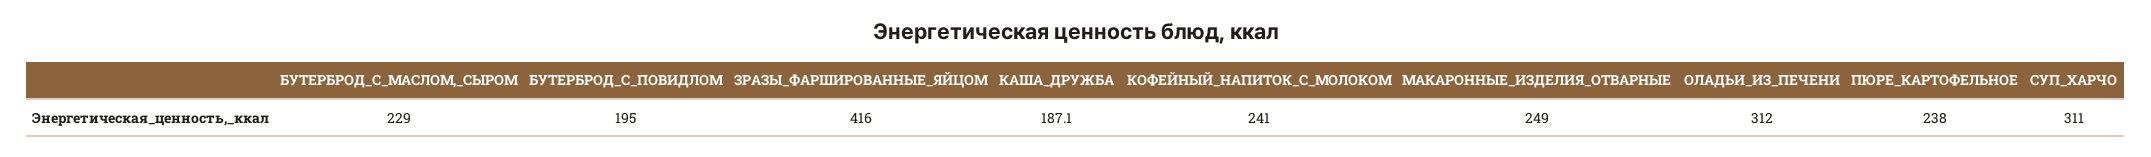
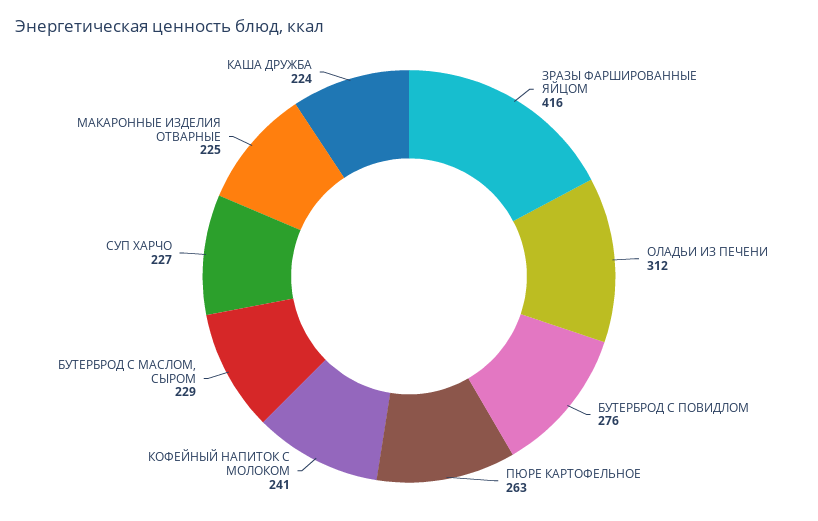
БУТЕРБРОД_С_ПОВИДЛОМ: 195 -> 276
КАША_ДРУЖБА: 187.1 -> 224
МАКАРОННЫЕ_ИЗДЕЛИЯ_ОТВАРНЫЕ: 249 -> 225
ПЮРЕ_КАРТОФЕЛЬНОЕ: 238 -> 263
СУП_ХАРЧО: 311 -> 227

